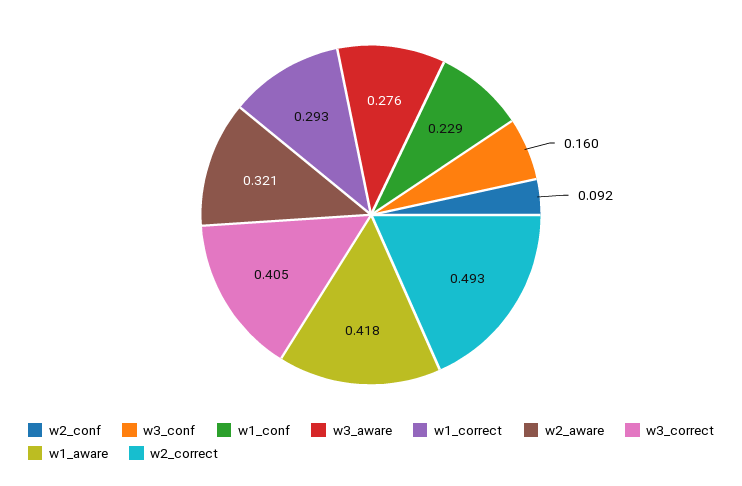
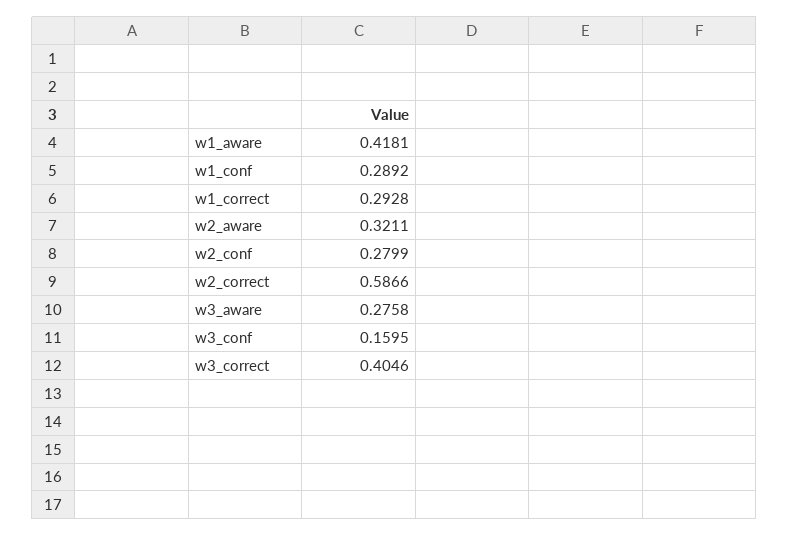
w2_conf: 0.092 -> 0.2799
w1_conf: 0.229 -> 0.2892
w2_correct: 0.493 -> 0.5866

